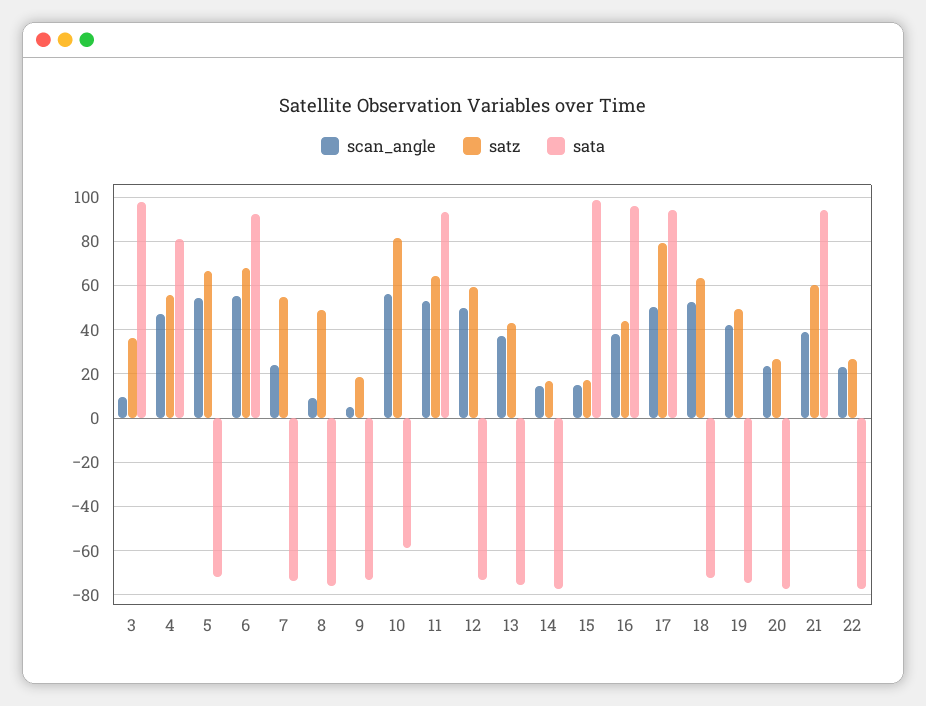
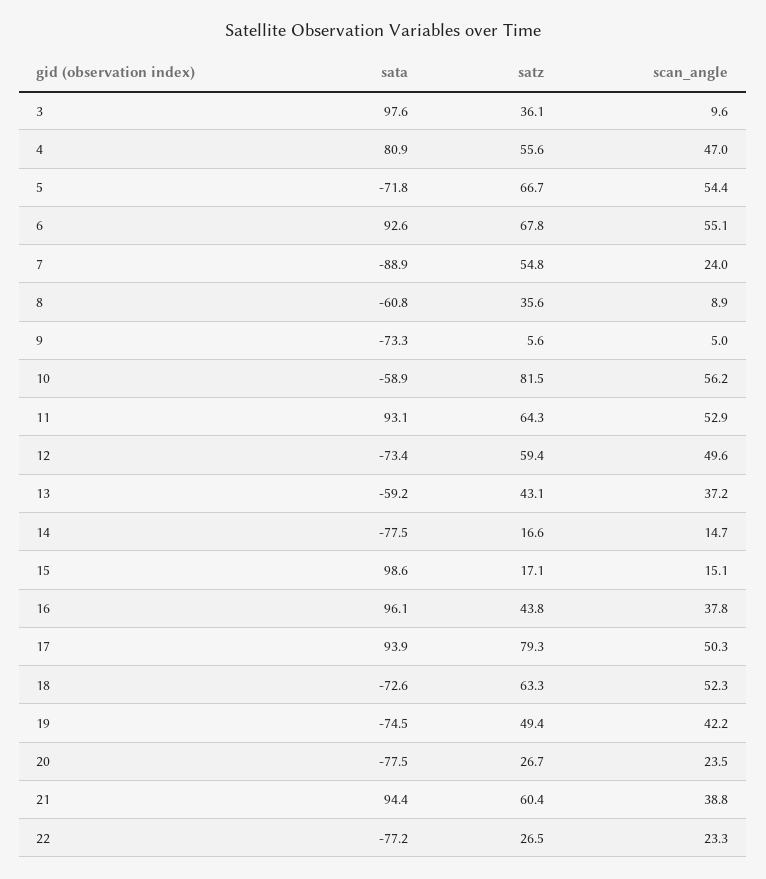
sata, 7: -75 -> -88.9
satz, 8: 50 -> 35.6
sata, 8: -75 -> -60.8
satz, 9: 20 -> 5.6
sata, 13: -75 -> -59.2

